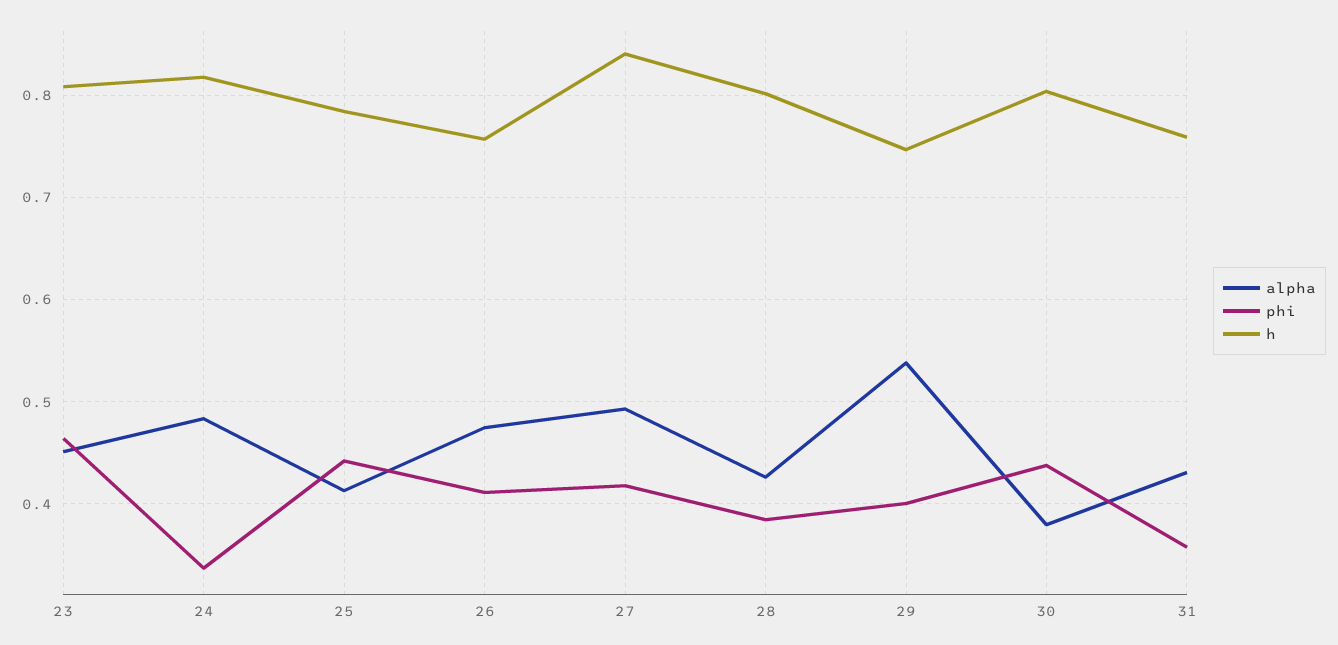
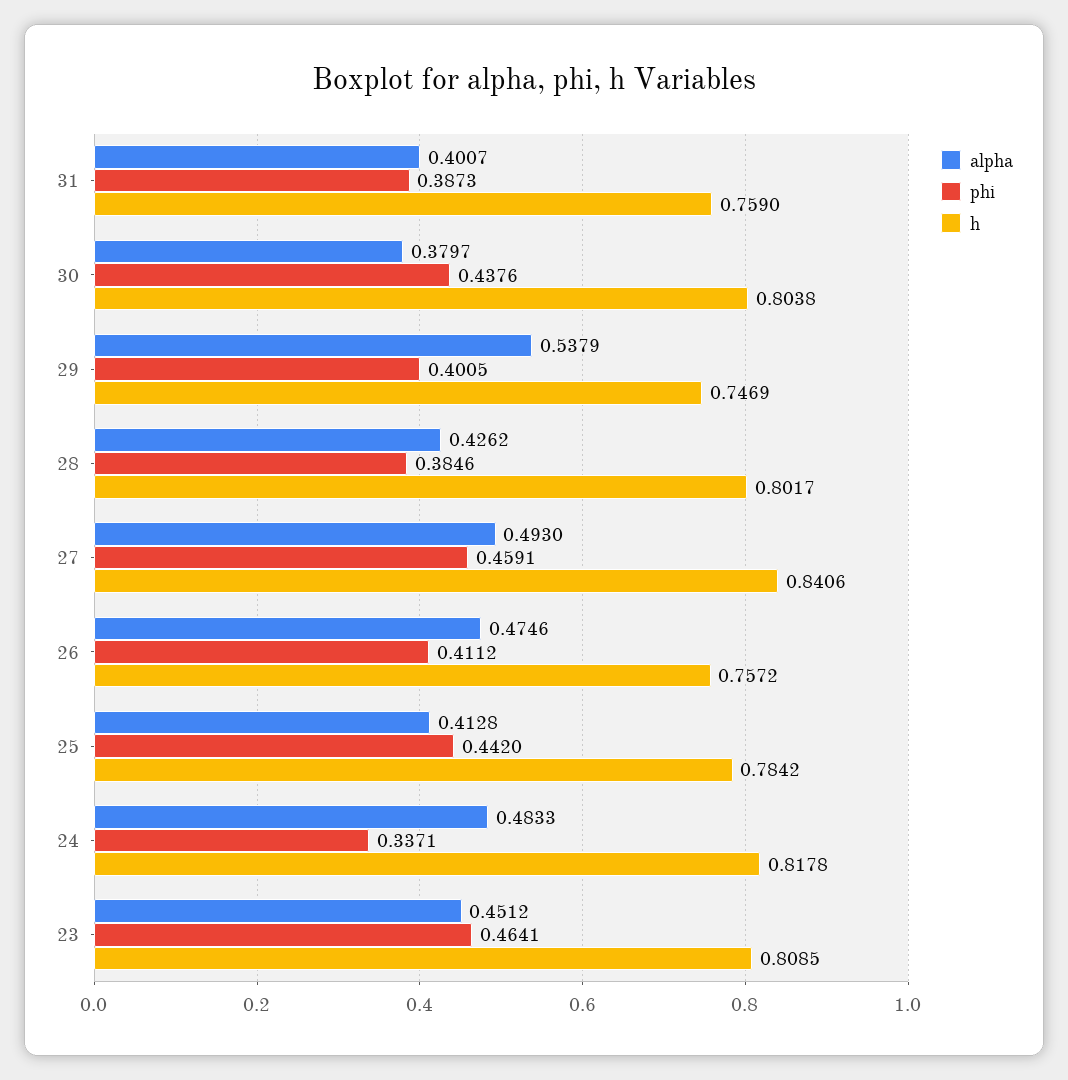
phi, 27: 0.42 -> 0.4591
alpha, 31: 0.43 -> 0.4007
phi, 31: 0.36 -> 0.3873

